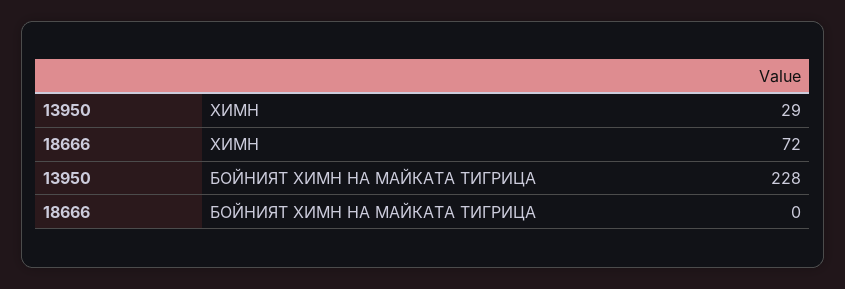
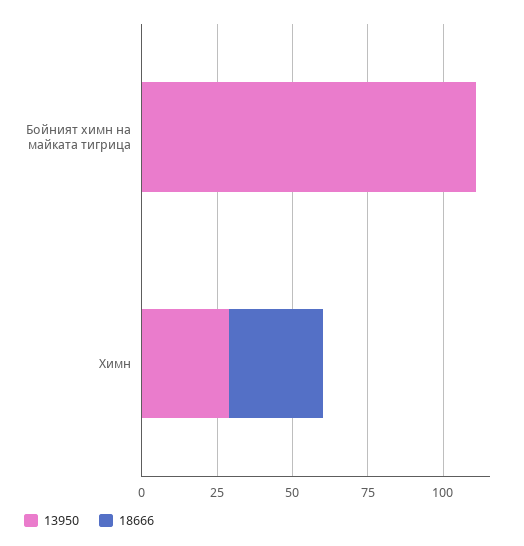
18666, ХИМН: 72 -> 30
13950, БОЙНИЯТ ХИМН НА МАЙКАТА ТИГРИЦА: 228 -> 110

